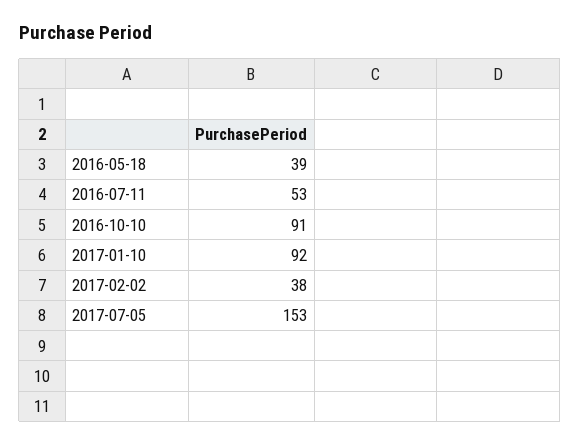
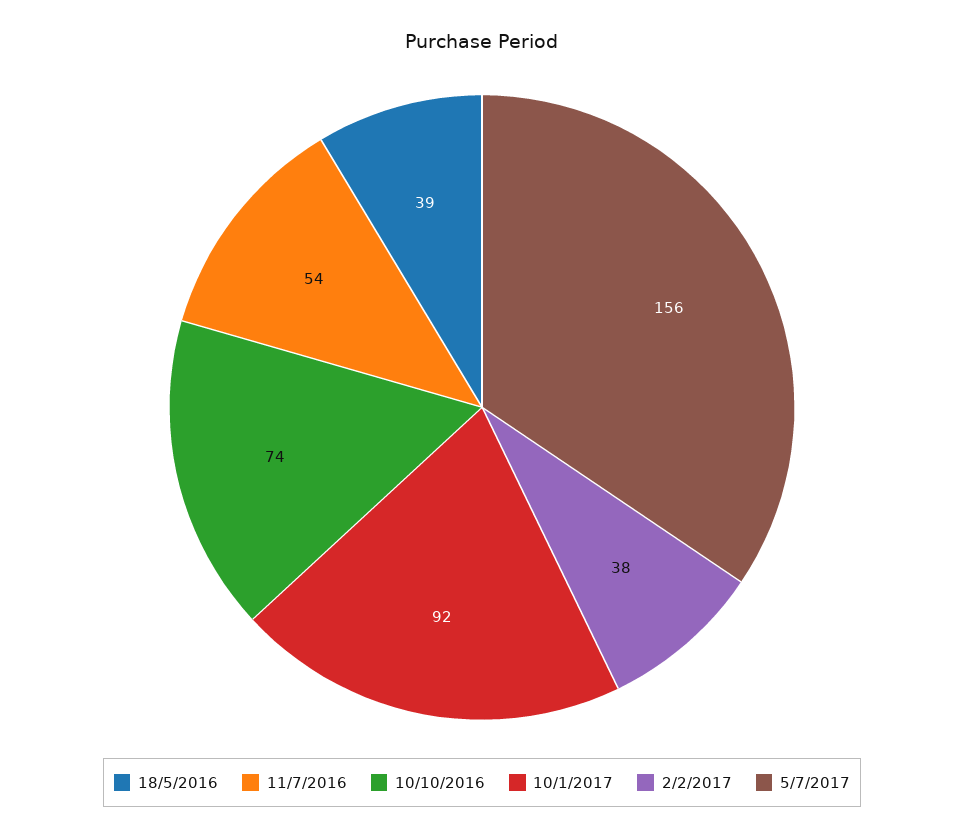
2016-07-11: 53 -> 54
2016-10-10: 91 -> 74
2017-07-05: 153 -> 156

